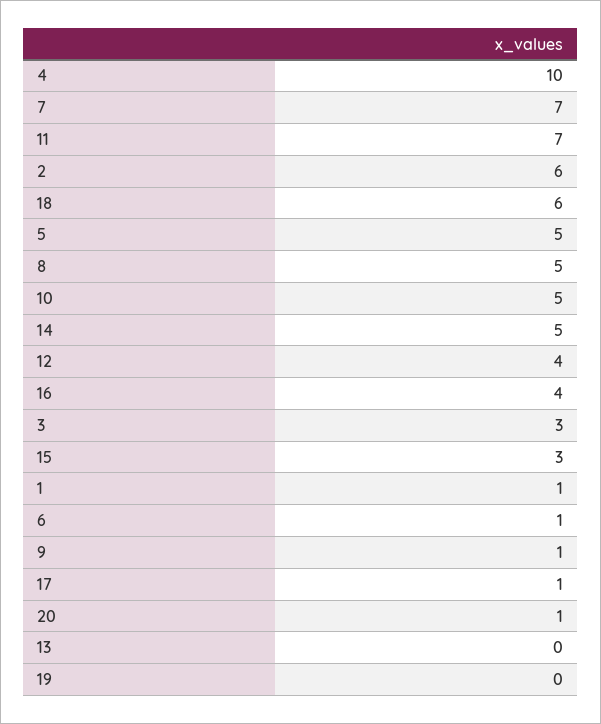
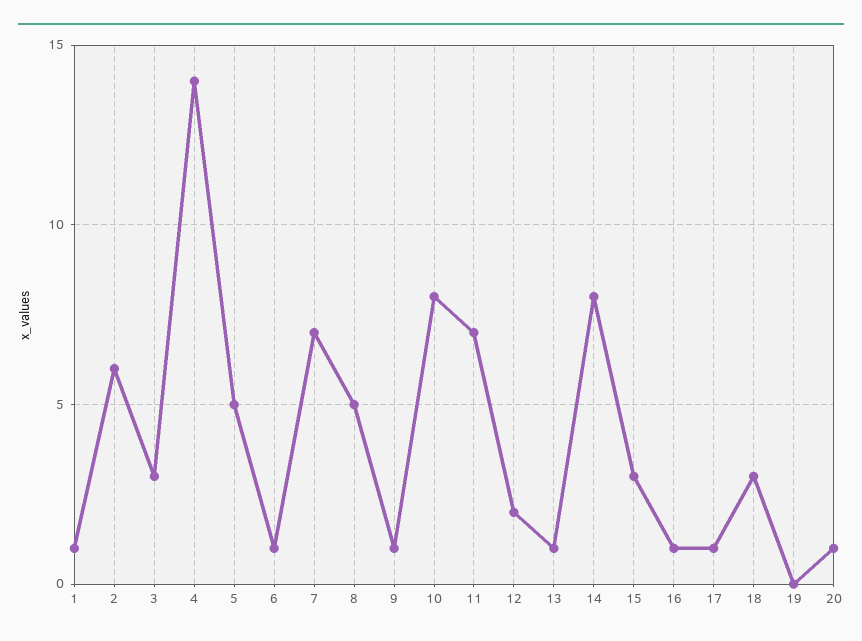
4: 10 -> 14
18: 6 -> 3
10: 5 -> 8
14: 5 -> 8
12: 4 -> 2
16: 4 -> 1
13: 0 -> 1

